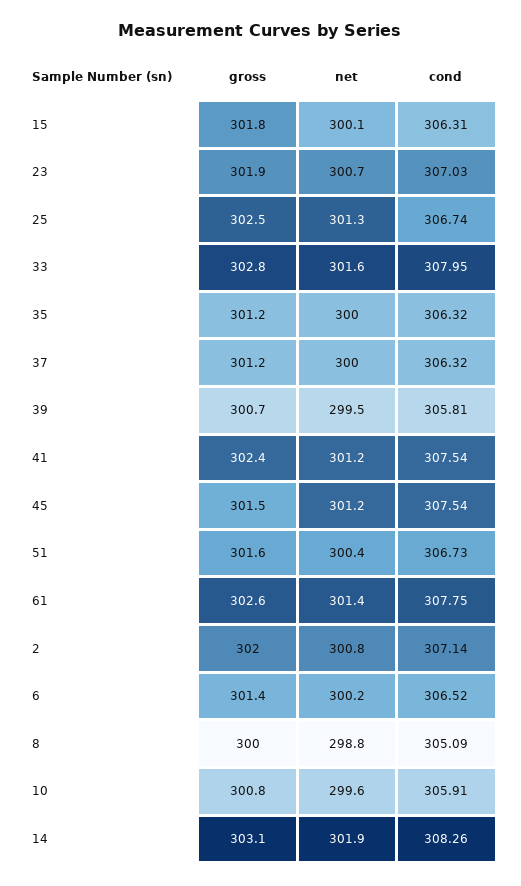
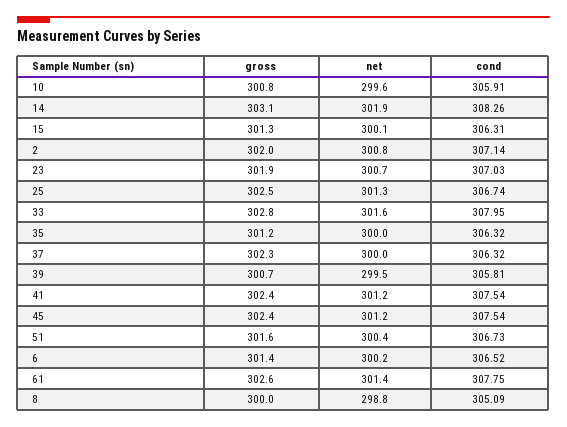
gross, 15: 301.8 -> 301.3
gross, 37: 301.2 -> 302.3
gross, 45: 301.5 -> 302.4

